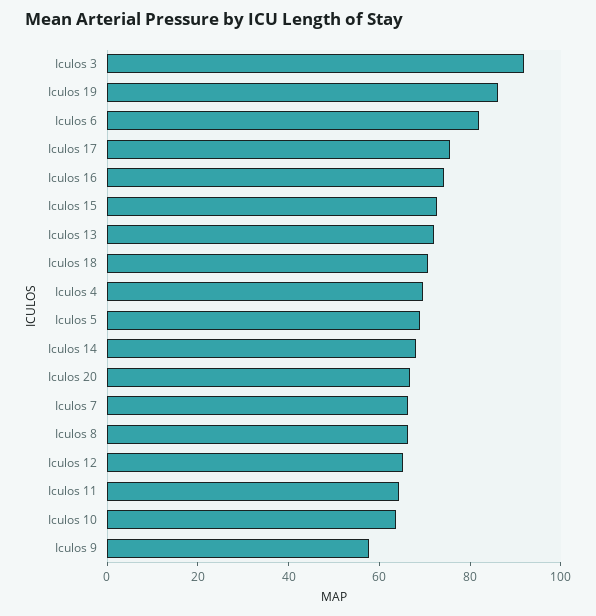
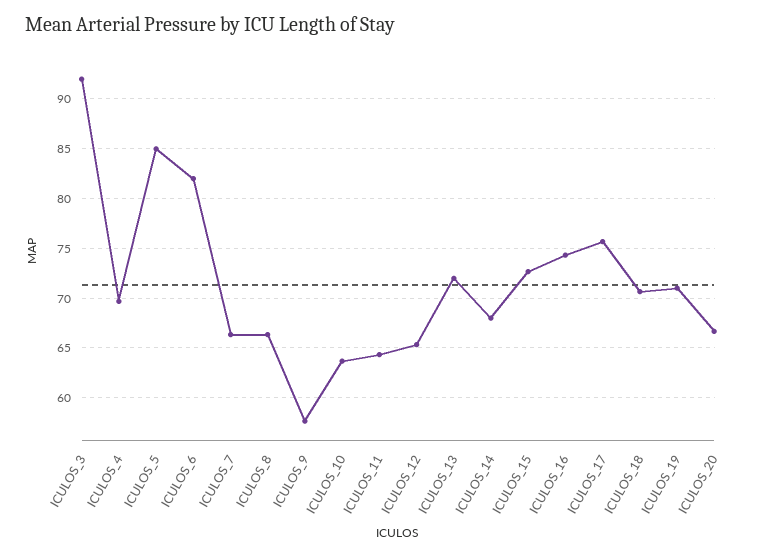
Iculos 19: 85 -> 71
Iculos 5: 70 -> 85

